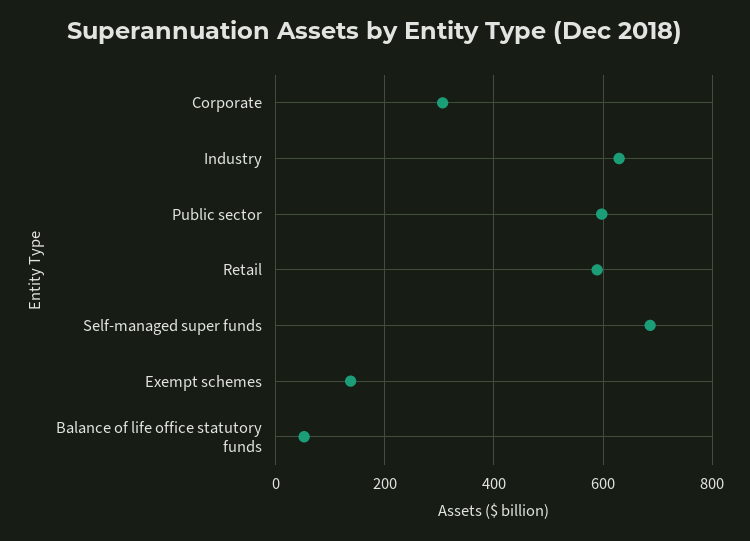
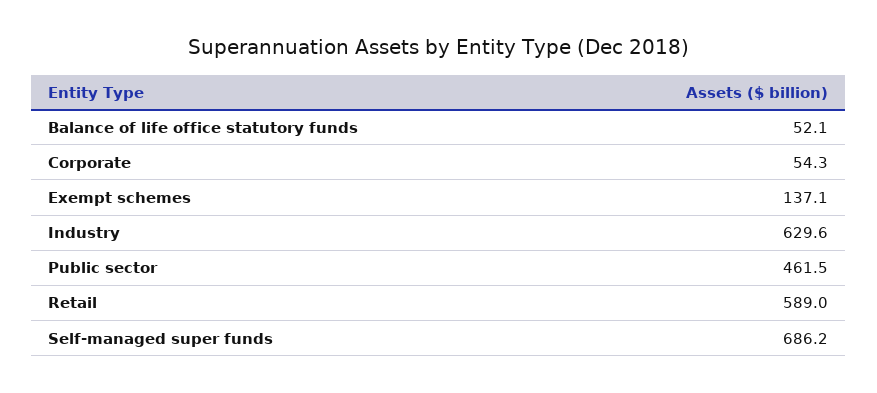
Corporate: 300 -> 54.3
Public sector: 600 -> 461.5

